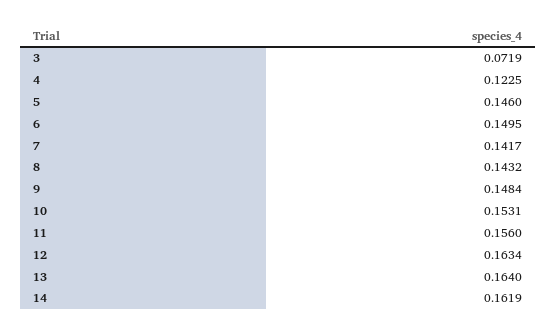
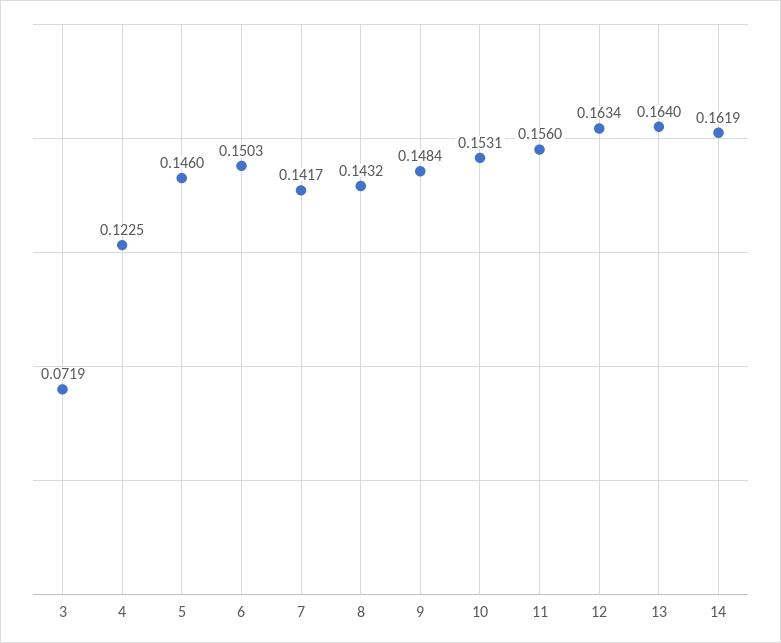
6: 0.1495 -> 0.1503

